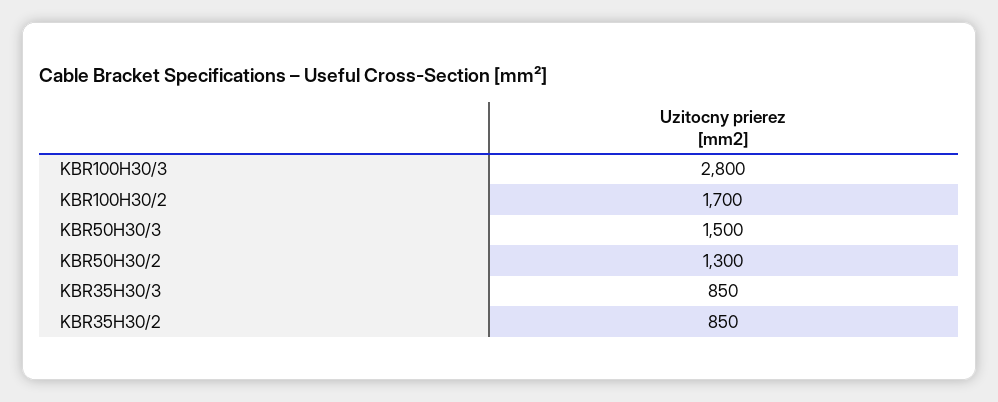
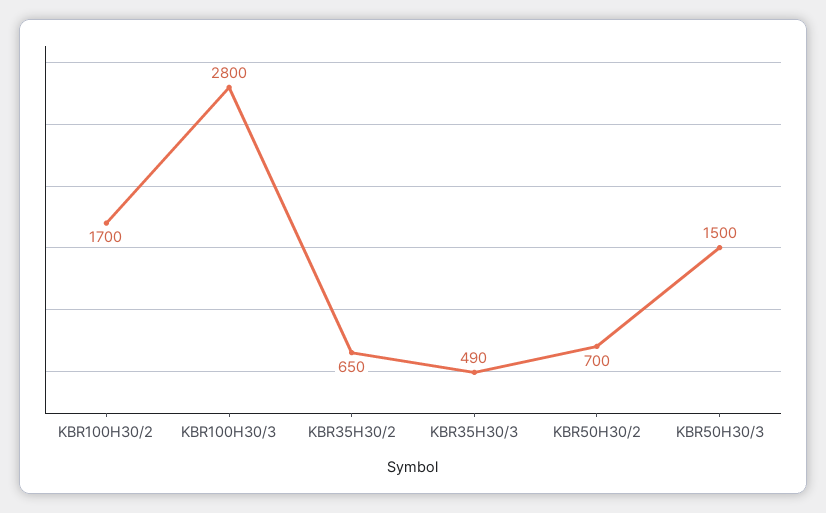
KBR50H30/2: 1300 -> 700
KBR35H30/3: 850 -> 490
KBR35H30/2: 850 -> 650

